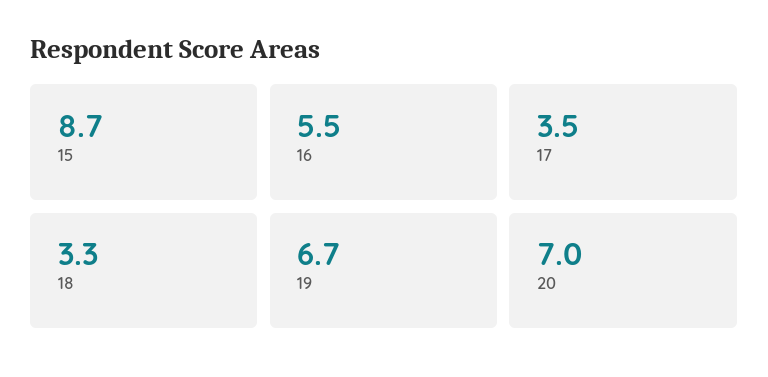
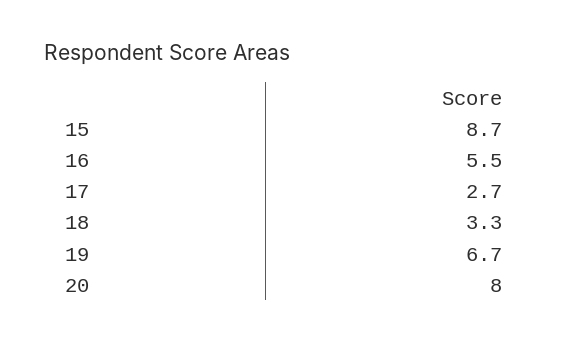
17: 3.5 -> 2.7
20: 7 -> 8

